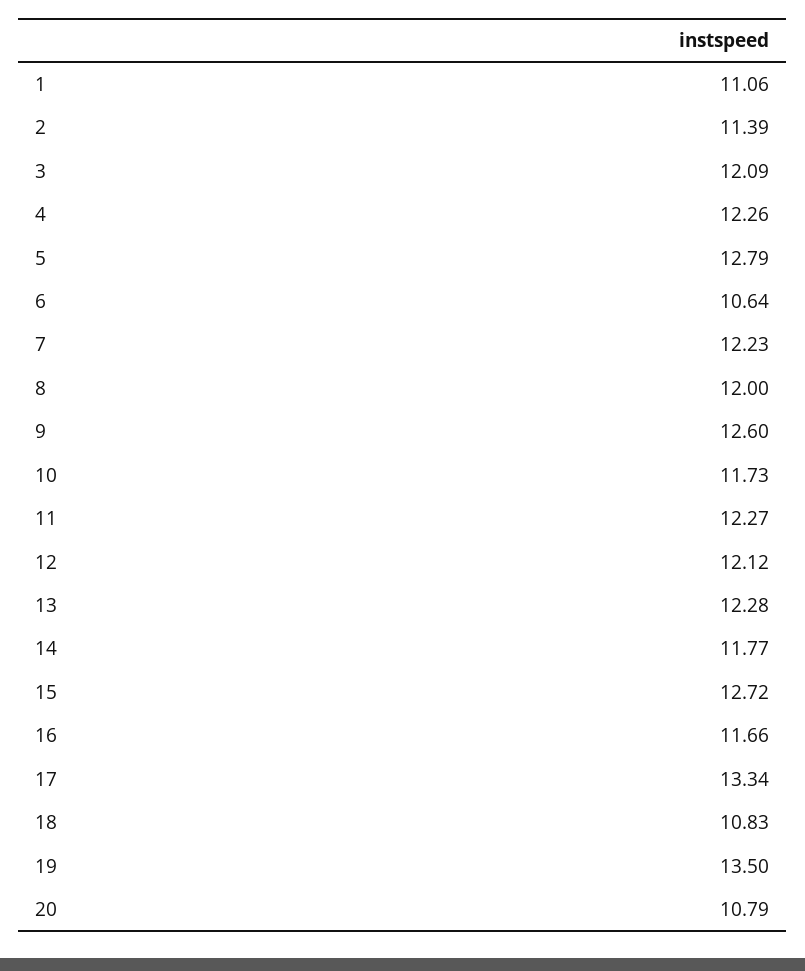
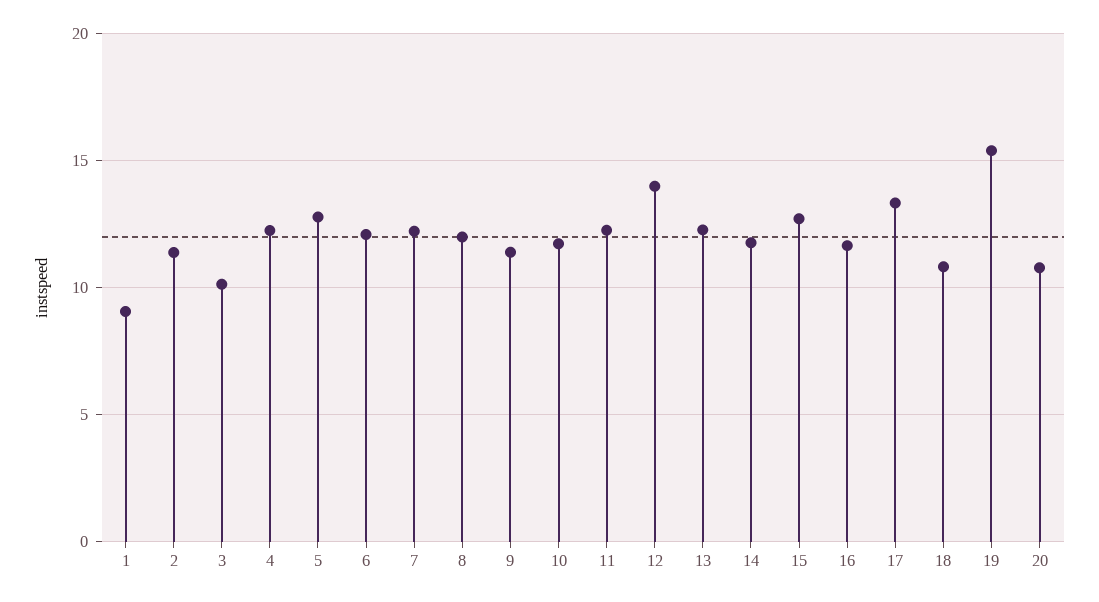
1: 11.06 -> 9
3: 12.09 -> 10
6: 10.64 -> 12
9: 12.6 -> 11.5
12: 12.12 -> 14
19: 13.5 -> 15.5

